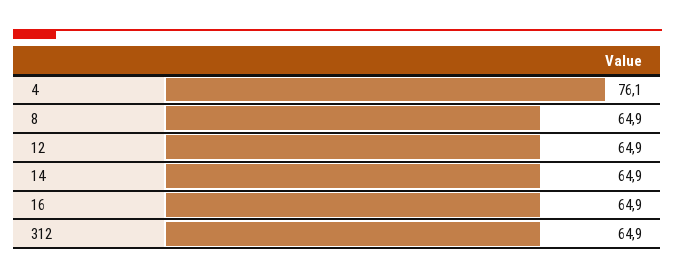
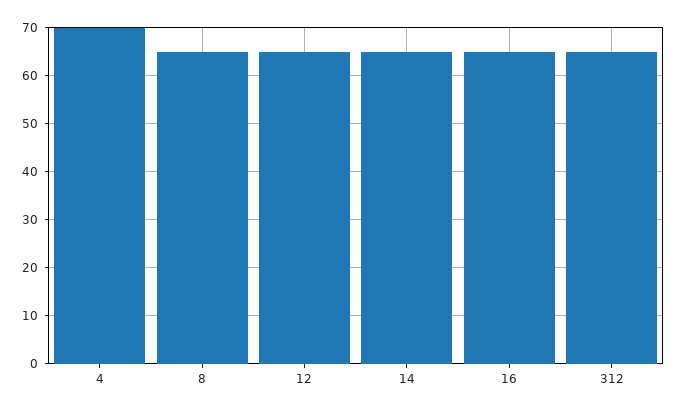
4: 76.1 -> 70

